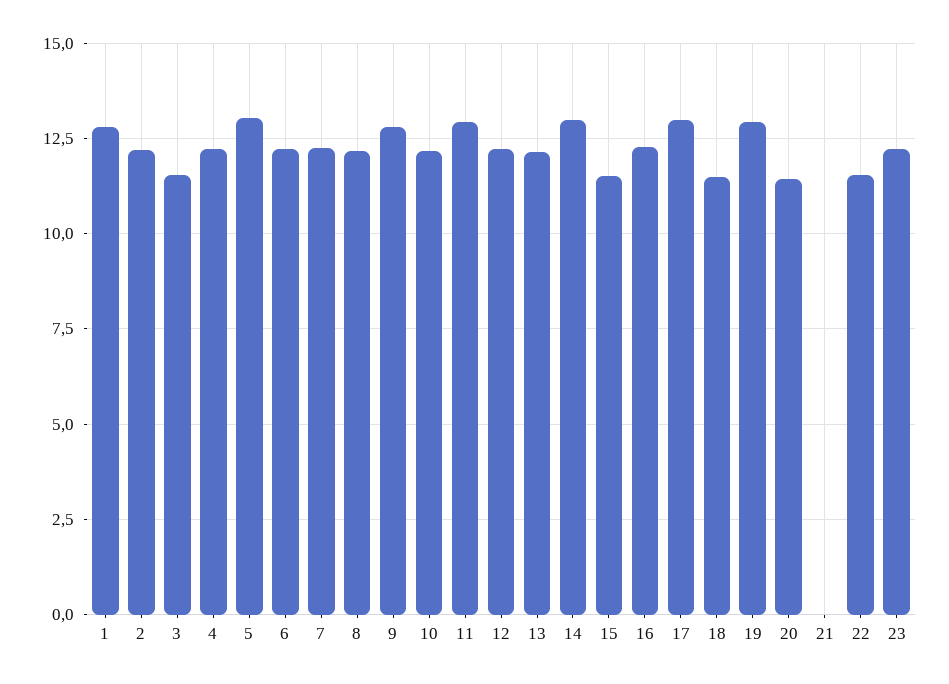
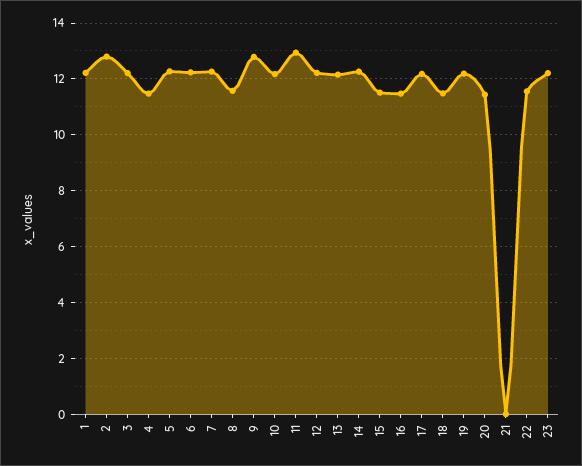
1: 12.75 -> 12.25
2: 12.25 -> 12.75
3: 11.5 -> 12.25
4: 12.25 -> 11.5
5: 13 -> 12.25
8: 12.25 -> 11.5
14: 13 -> 12.25
16: 12.25 -> 11.5
17: 13 -> 12.25
19: 13 -> 12.25

